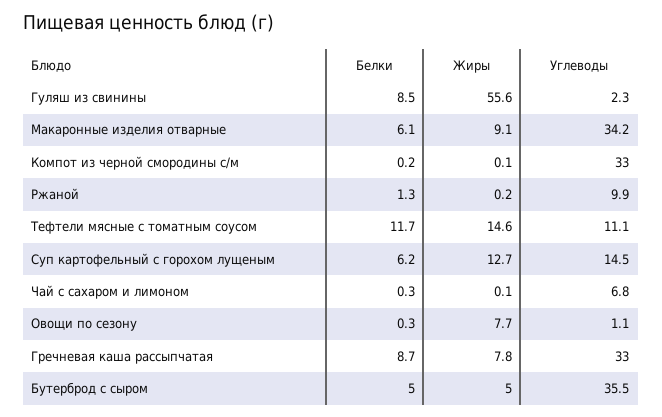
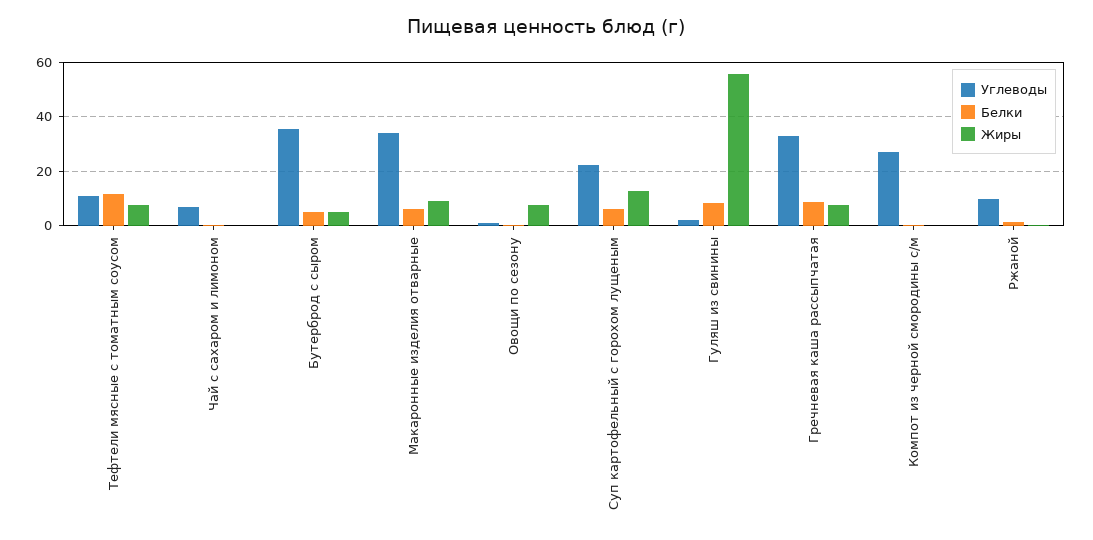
Углеводы, Компот из черной смородины с/м: 33 -> 27.5
Жиры, Тефтели мясные с томатным соусом: 14.6 -> 7.5
Углеводы, Суп картофельный с горохом лущеным: 14.5 -> 22.5

